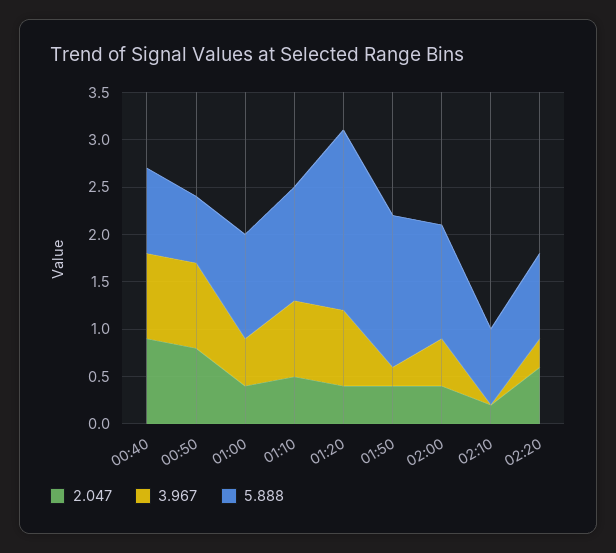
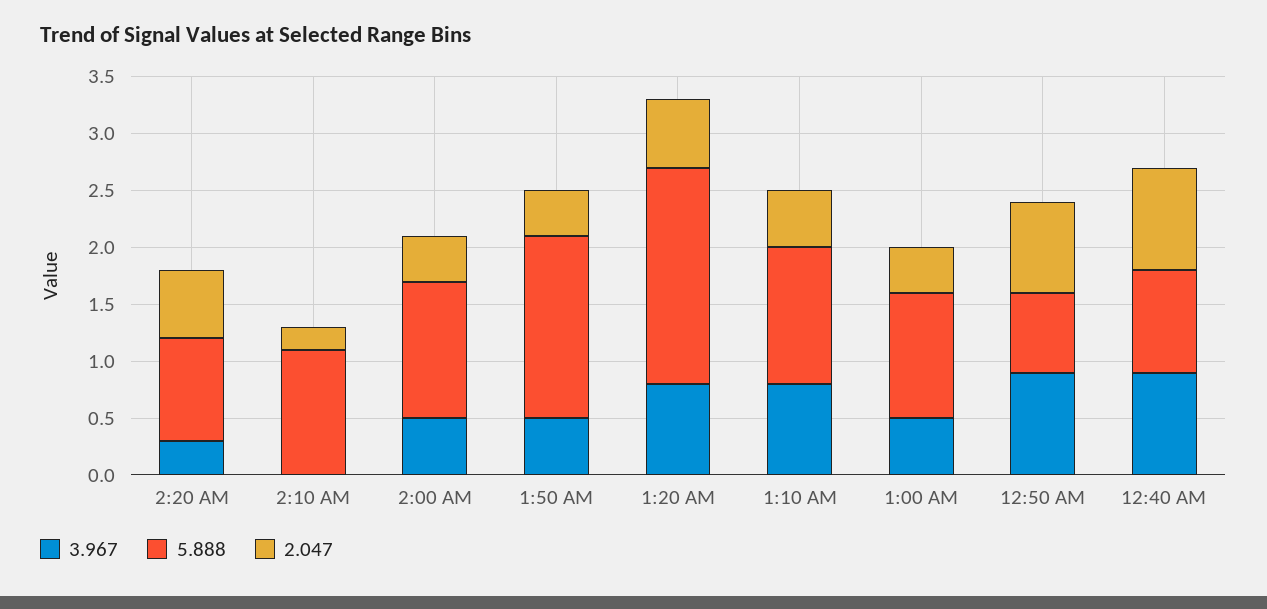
2.047, 01:20: 0.4 -> 0.6
3.967, 01:50: 0.2 -> 0.5
5.888, 02:10: 0.8 -> 1.1

